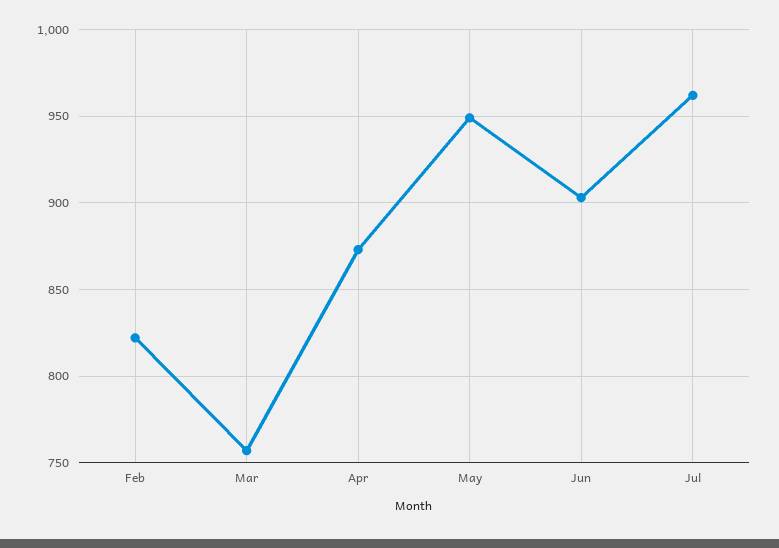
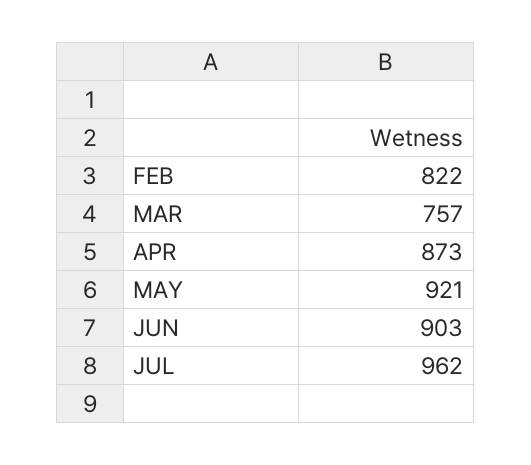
May: 950 -> 921

